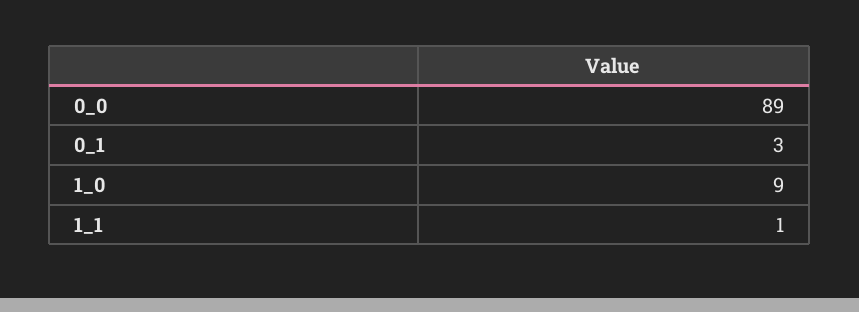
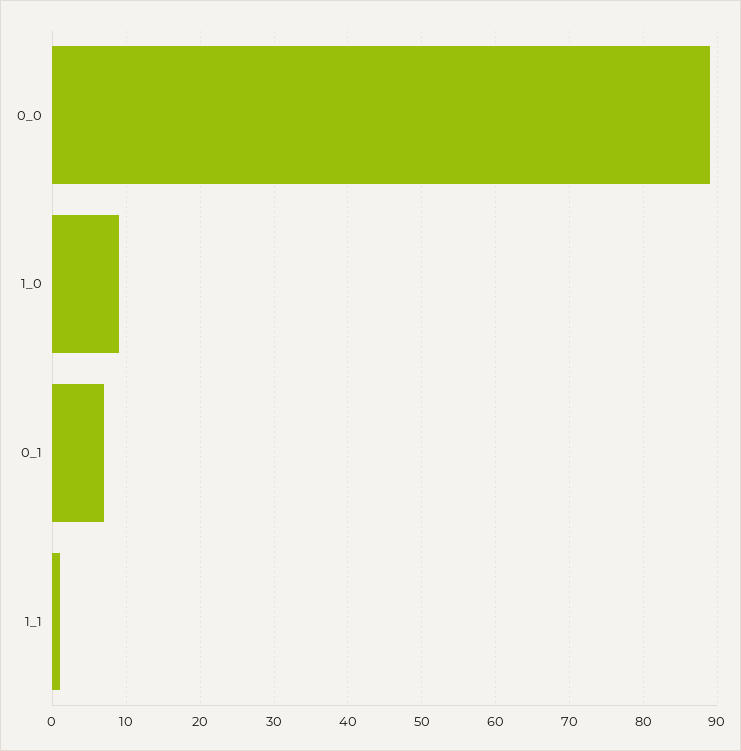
0_1: 3 -> 7

